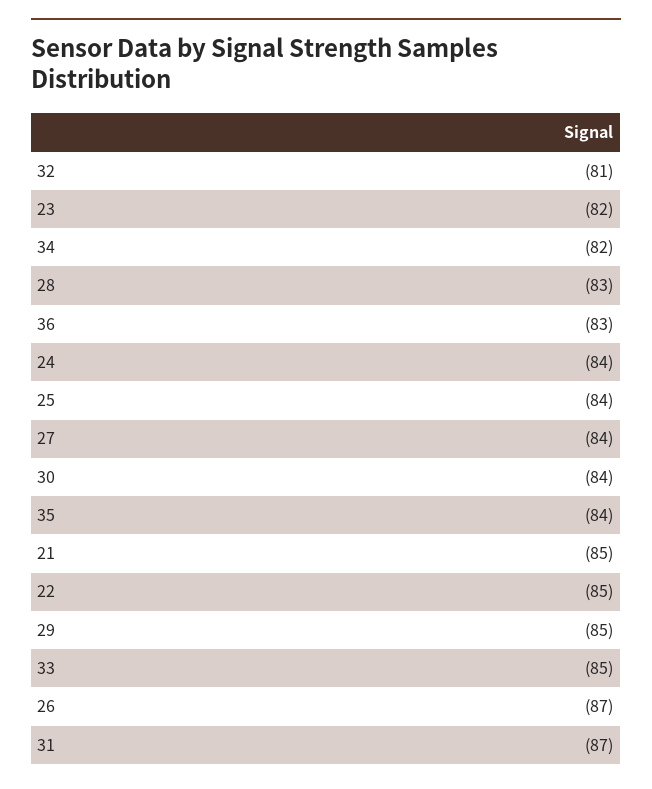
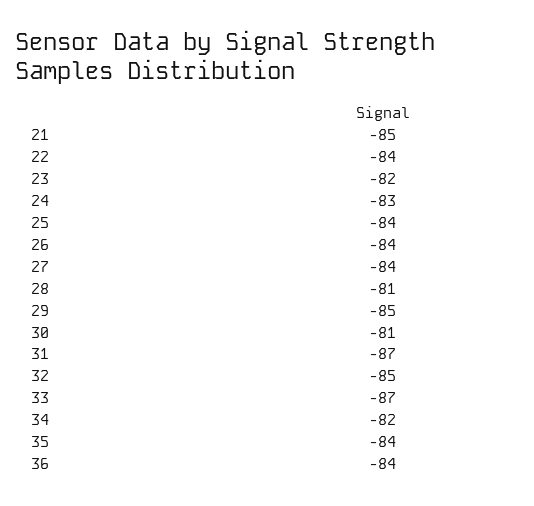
32: -81 -> -85
28: -83 -> -81
36: -83 -> -84
24: -84 -> -83
30: -84 -> -81
22: -85 -> -84
33: -85 -> -87
26: -87 -> -84

